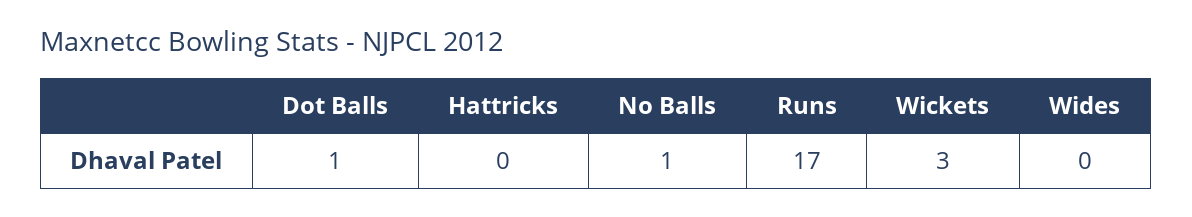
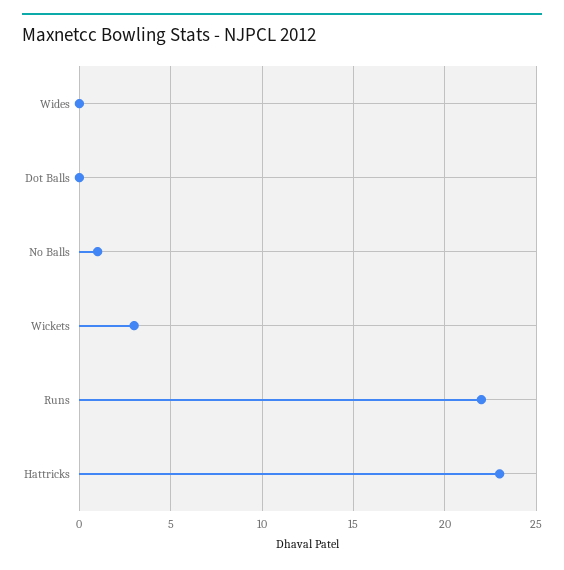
Dot Balls: 1 -> 0
Hattricks: 0 -> 23
Runs: 17 -> 22

